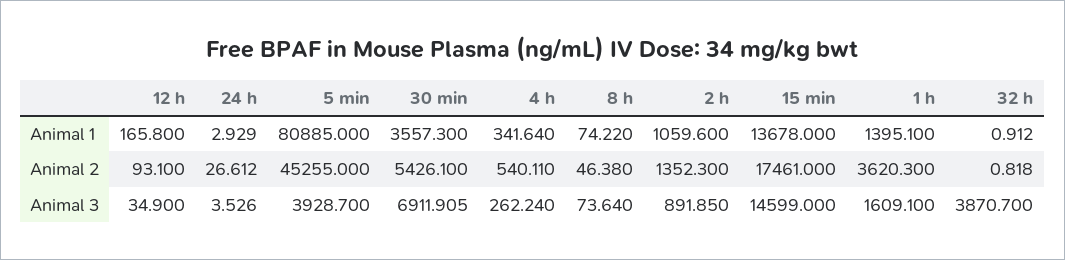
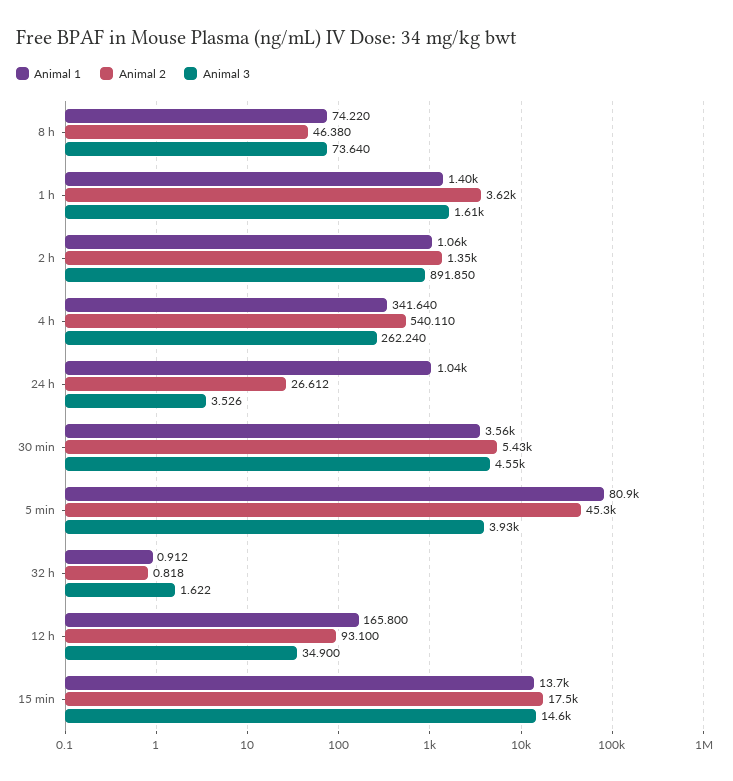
Animal 1, 24 h: 2.929 -> 1040
Animal 3, 30 min: 6911.905 -> 4550
Animal 3, 32 h: 3870.7 -> 1.622

